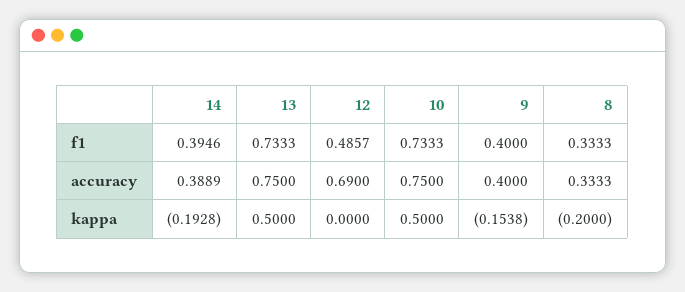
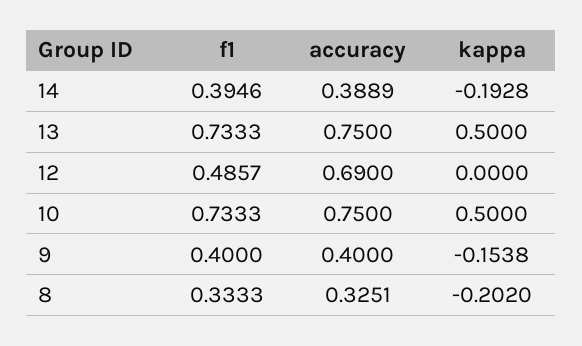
8, accuracy: 0.3333 -> 0.3251
8, kappa: -0.2 -> -0.202

